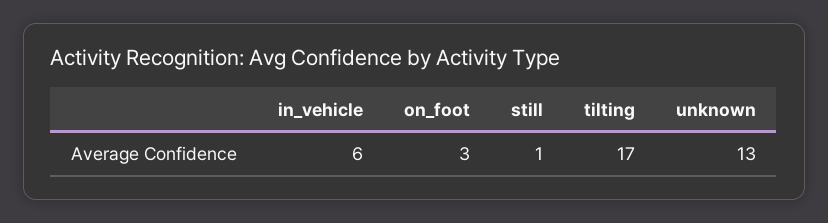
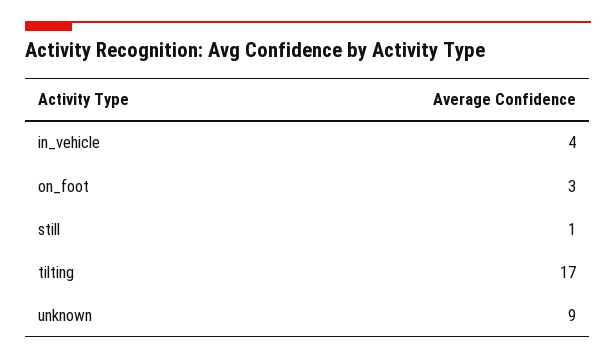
in_vehicle: 6 -> 4
unknown: 13 -> 9

